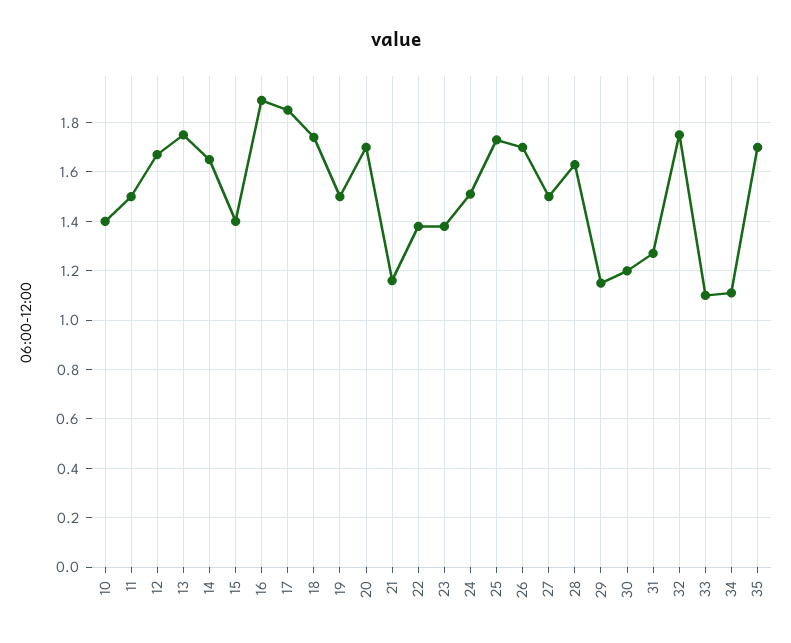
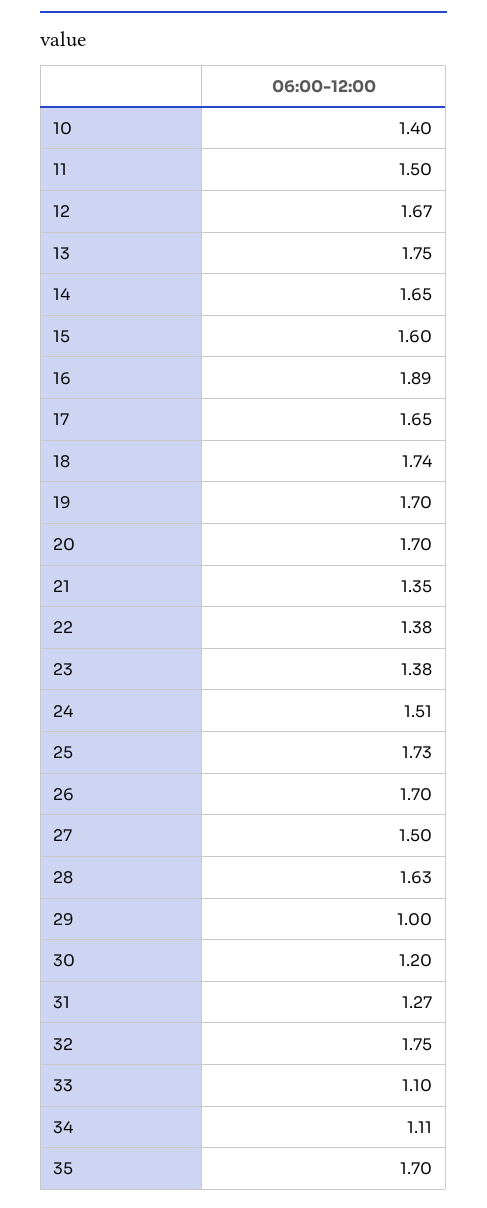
15: 1.4 -> 1.6
17: 1.85 -> 1.65
19: 1.5 -> 1.7
21: 1.15 -> 1.35
29: 1.15 -> 1

